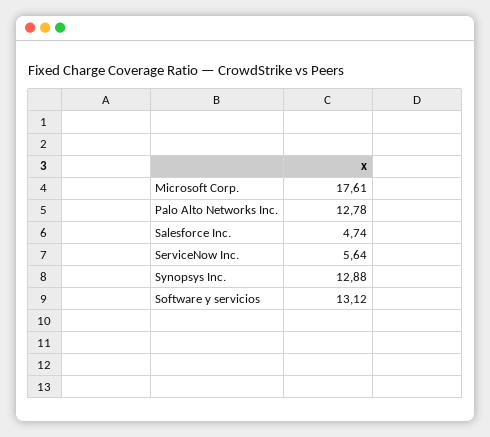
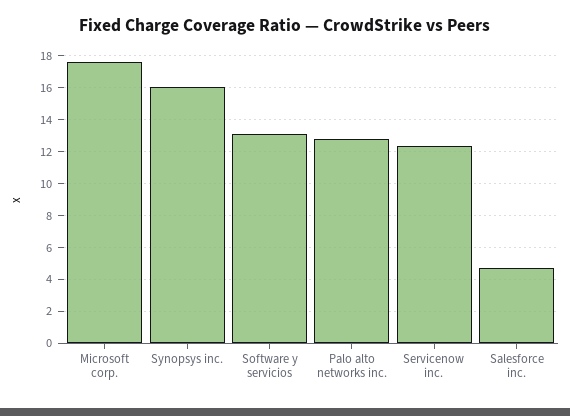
ServiceNow Inc.: 5.64 -> 12.5
Synopsys Inc.: 12.88 -> 16

